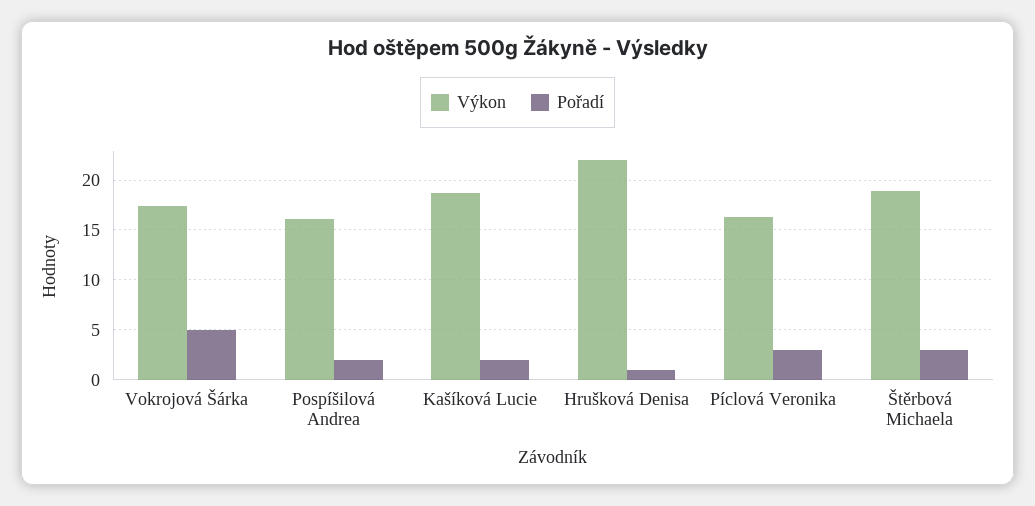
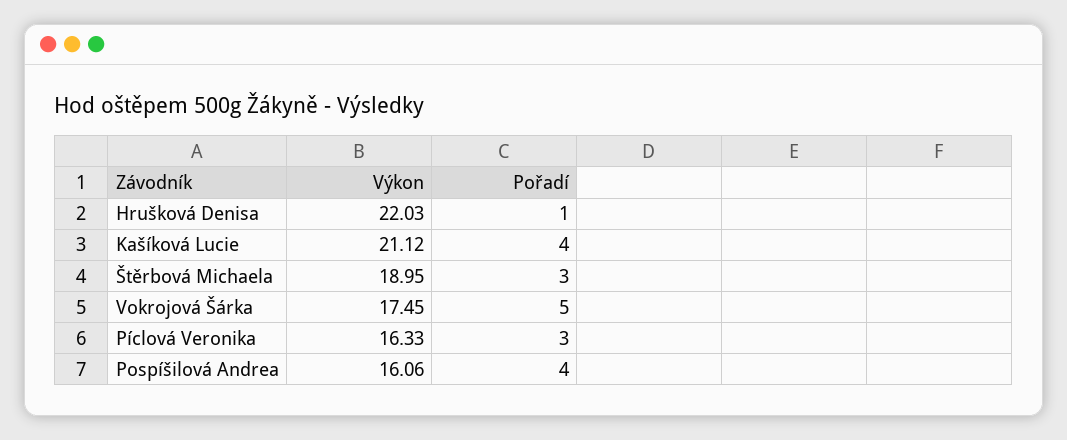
Pořadí, Pospíšilová Andrea: 2 -> 4
Výkon, Kašíková Lucie: 19 -> 21.12
Pořadí, Kašíková Lucie: 2 -> 4

